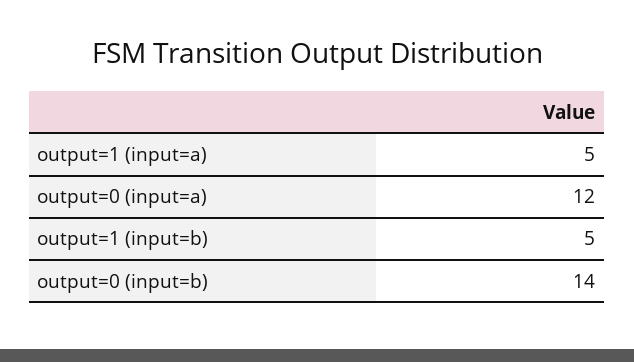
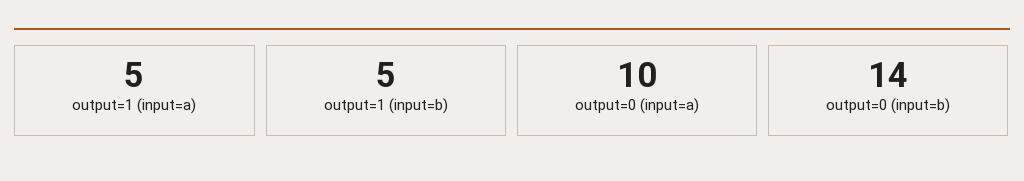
output=0 (input=a): 12 -> 10

